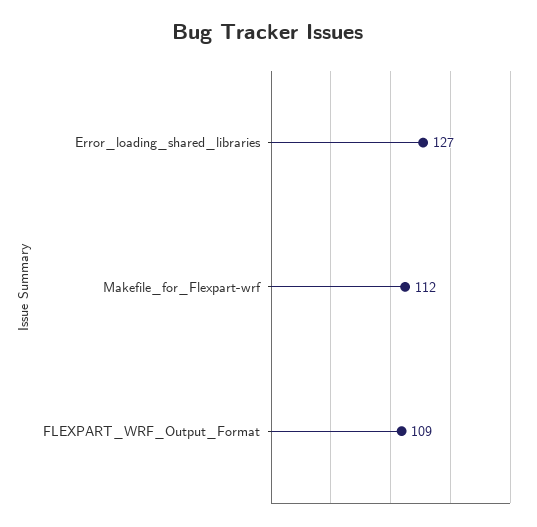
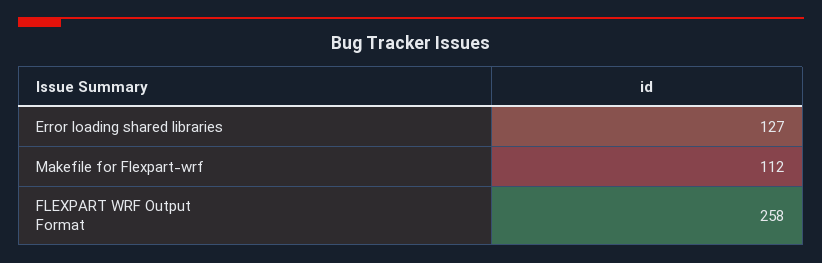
FLEXPART_WRF_Output_Format: 109 -> 258

